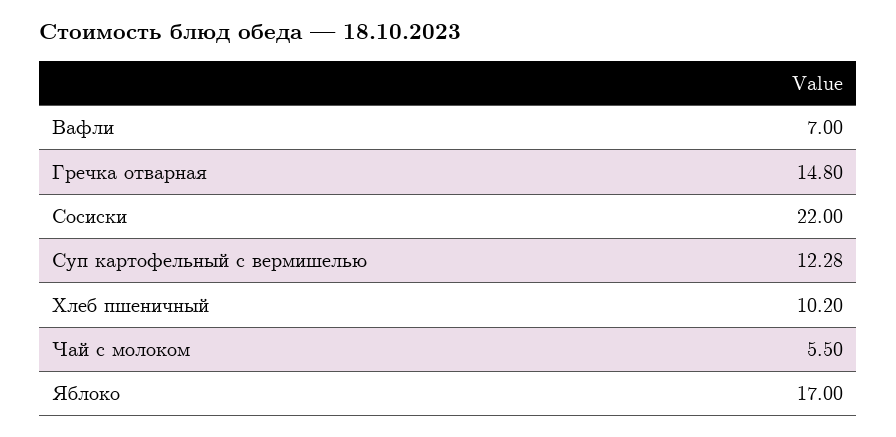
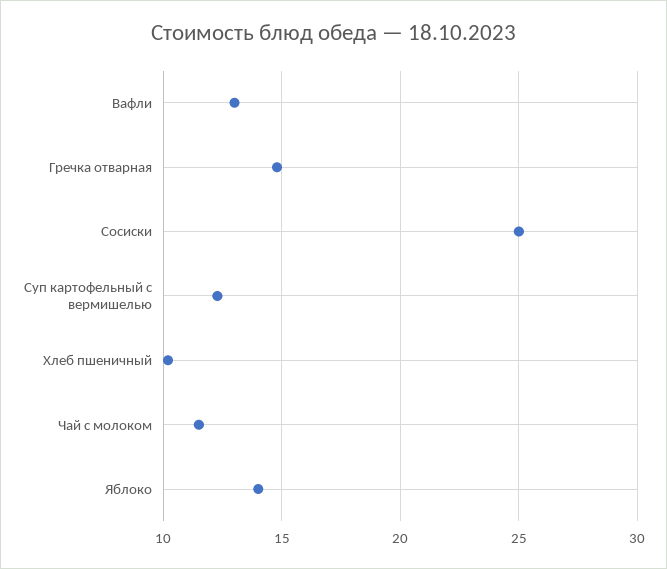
Вафли: 7 -> 13
Сосиски: 22 -> 25
Чай с молоком: 5.5 -> 11.5
Яблоко: 17 -> 14

